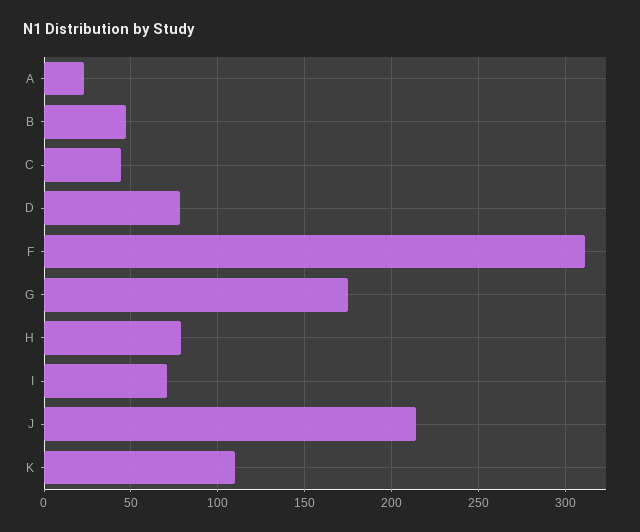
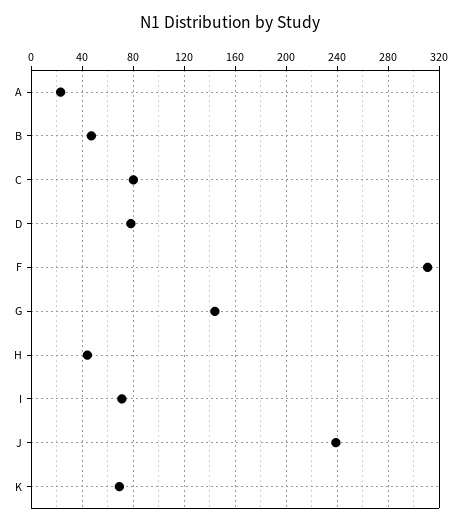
C: 45 -> 80
G: 175 -> 145
H: 80 -> 45
J: 215 -> 240
K: 110 -> 70

